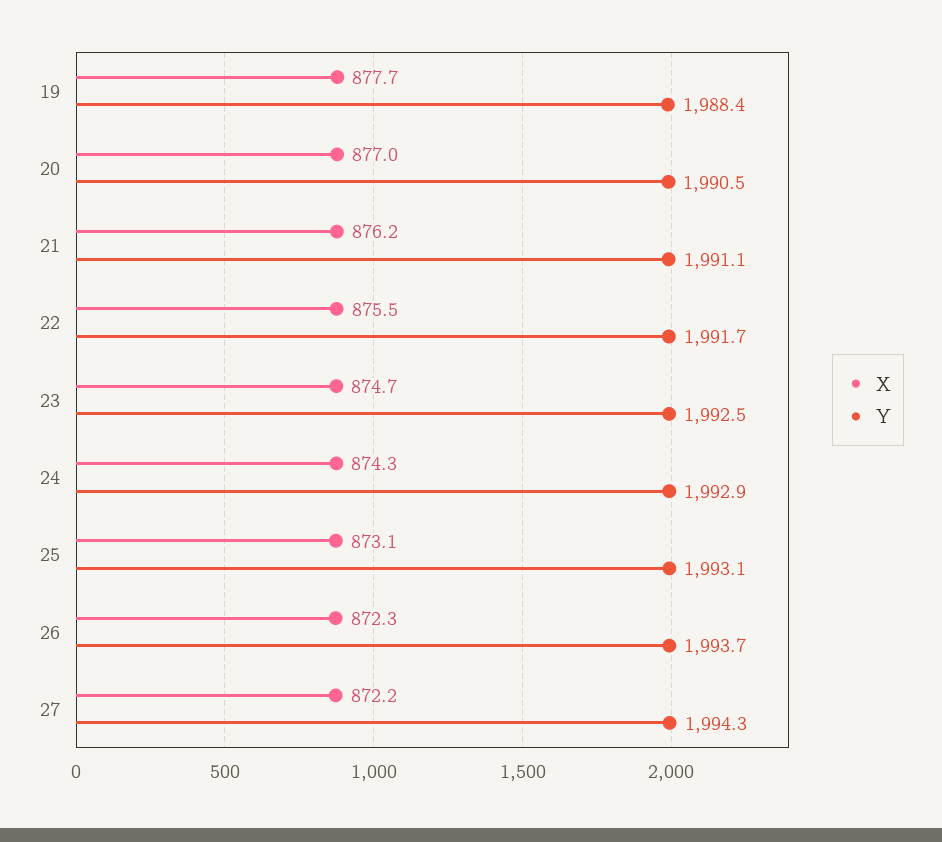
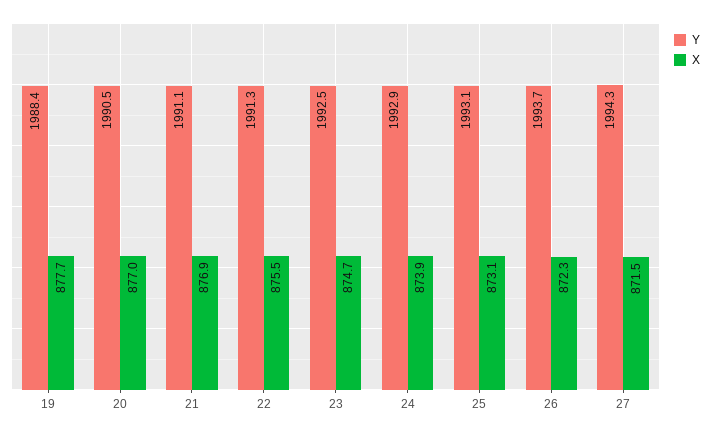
X, 21: 876.2 -> 876.9
Y, 22: 1991.7 -> 1991.3
X, 24: 874.3 -> 873.9
X, 27: 872.2 -> 871.5

